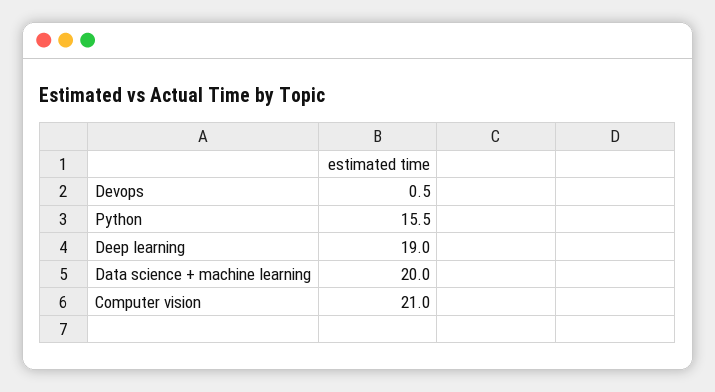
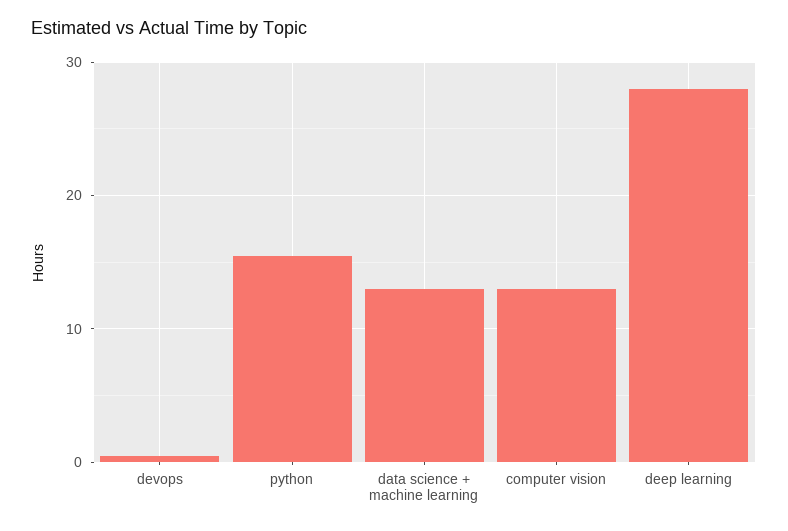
Deep learning: 19 -> 28
Data science + machine learning: 20 -> 13
Computer vision: 21 -> 13

